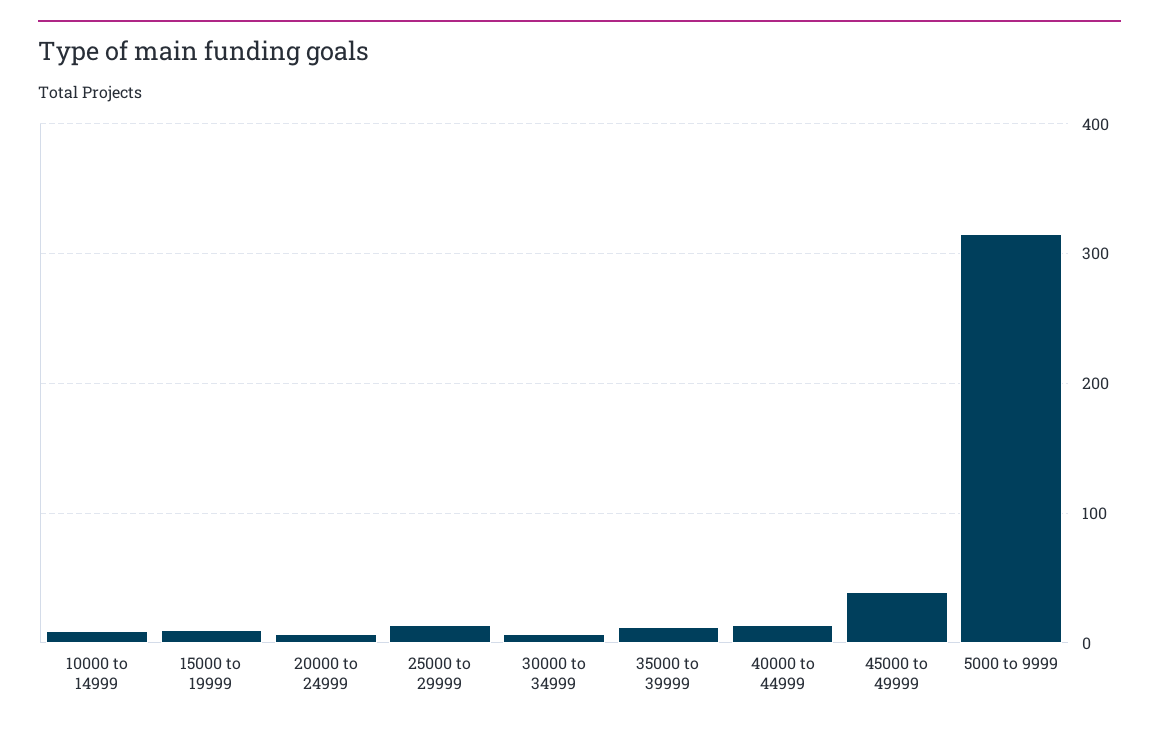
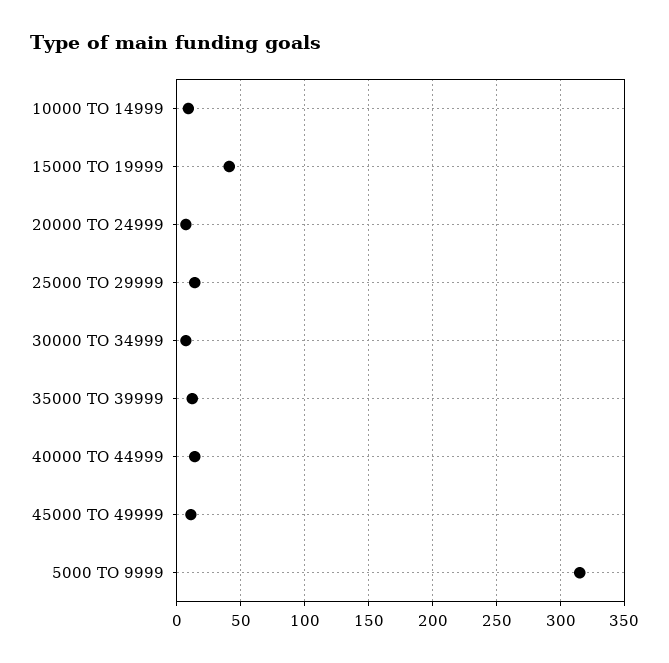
15000 to 19999: 10 -> 40
45000 to 49999: 40 -> 10

